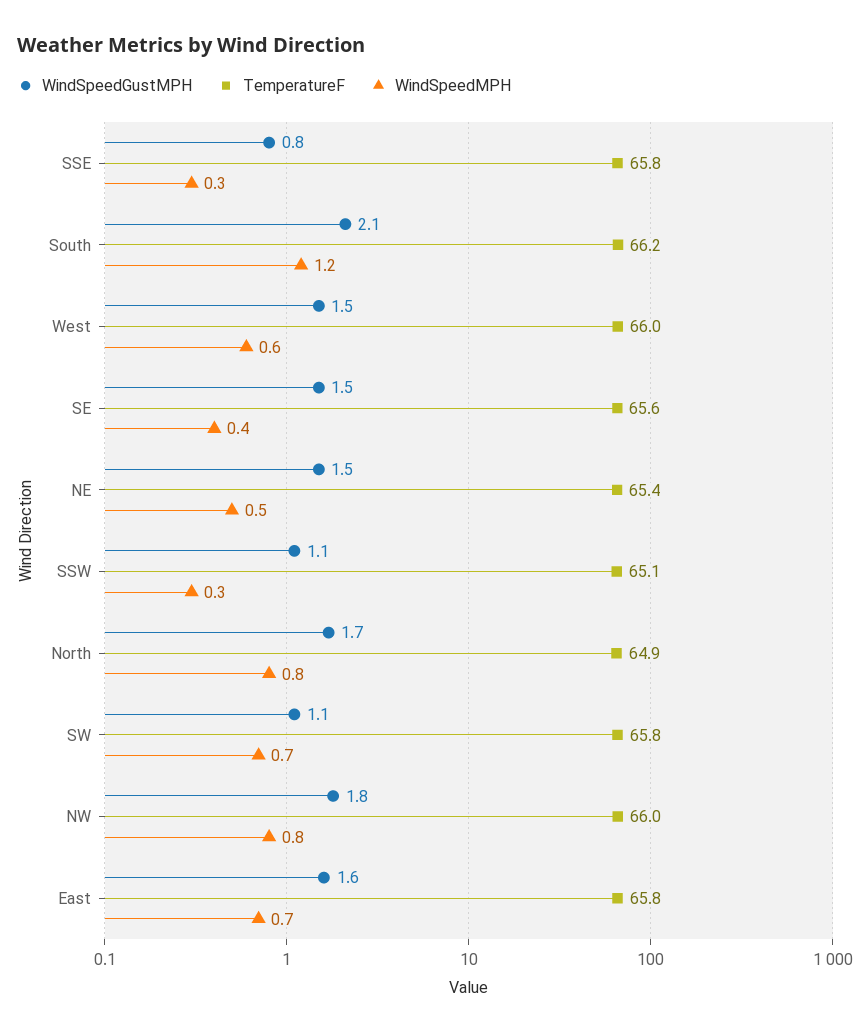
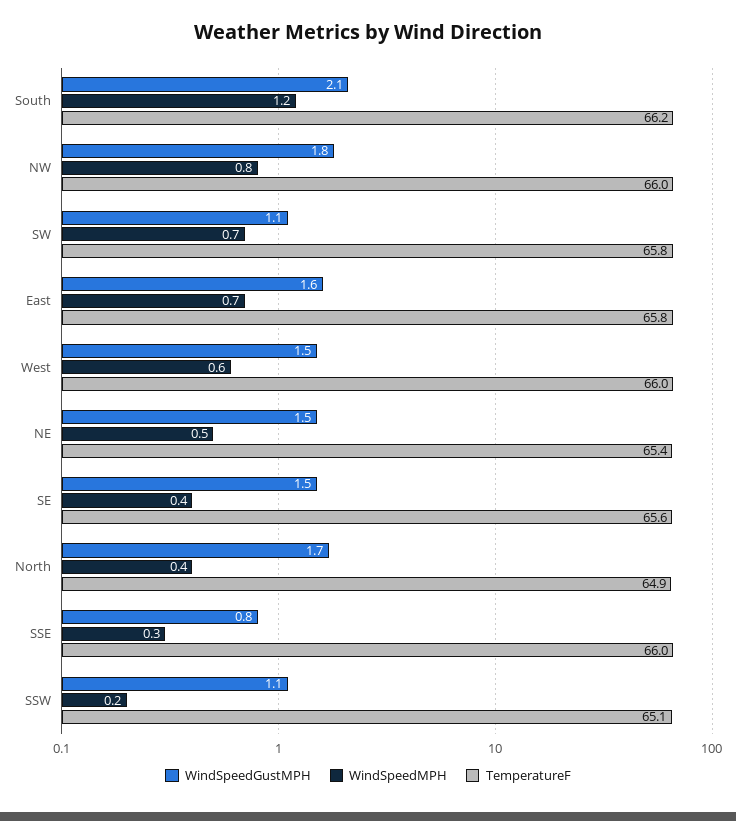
TemperatureF, SSE: 65.8 -> 66
WindSpeedMPH, SSW: 0.3 -> 0.2
WindSpeedMPH, North: 0.8 -> 0.4

